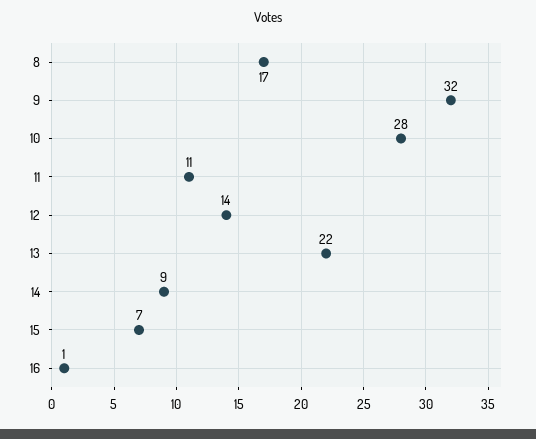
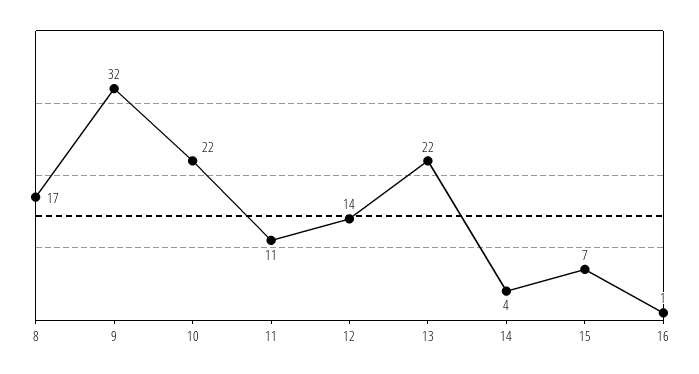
10: 28 -> 22
14: 9 -> 4

